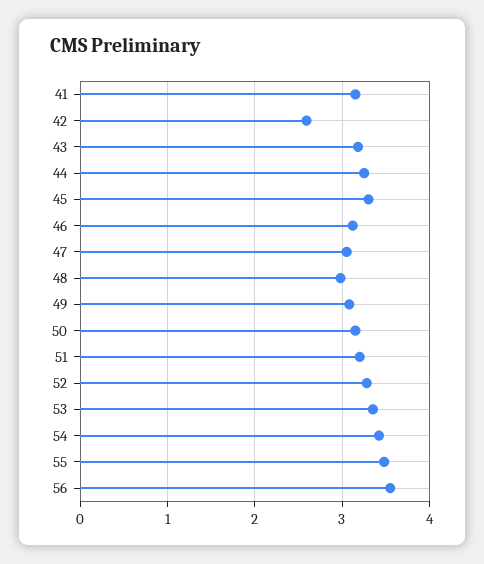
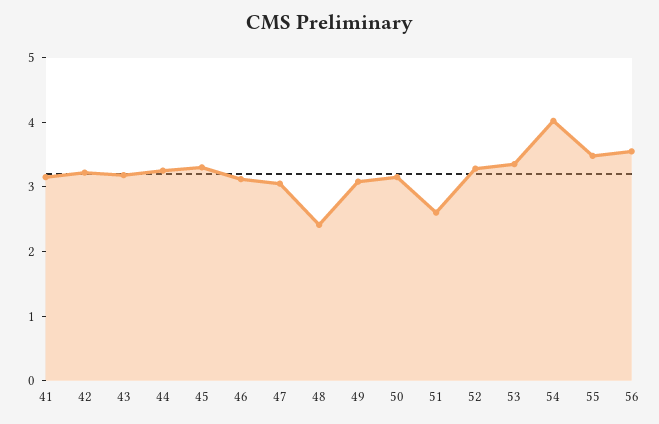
42: 2.6 -> 3.2
48: 3 -> 2.4
51: 3.2 -> 2.6
54: 3.4 -> 4

